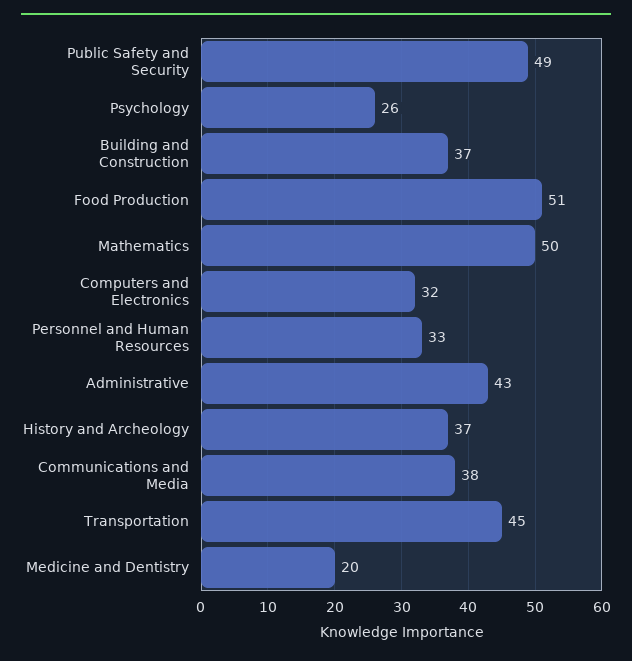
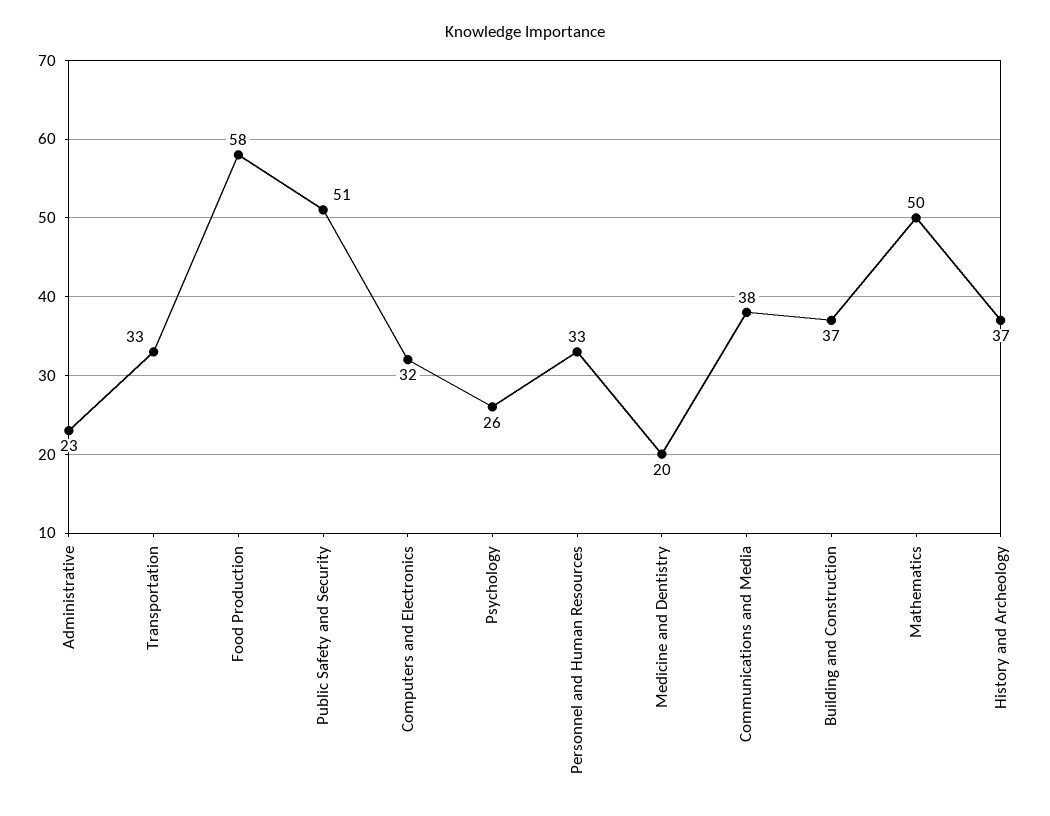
Public Safety and Security: 49 -> 51
Food Production: 51 -> 58
Administrative: 43 -> 23
Transportation: 45 -> 33

